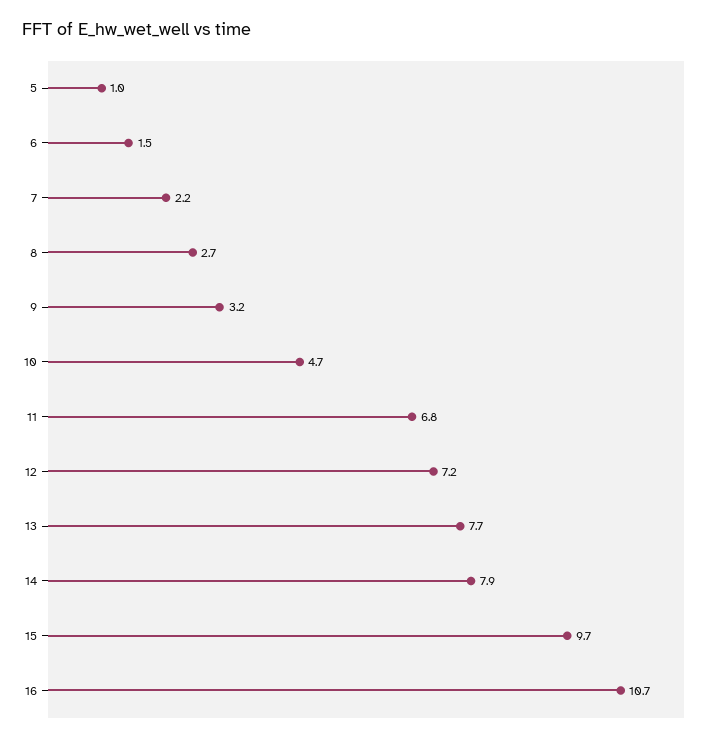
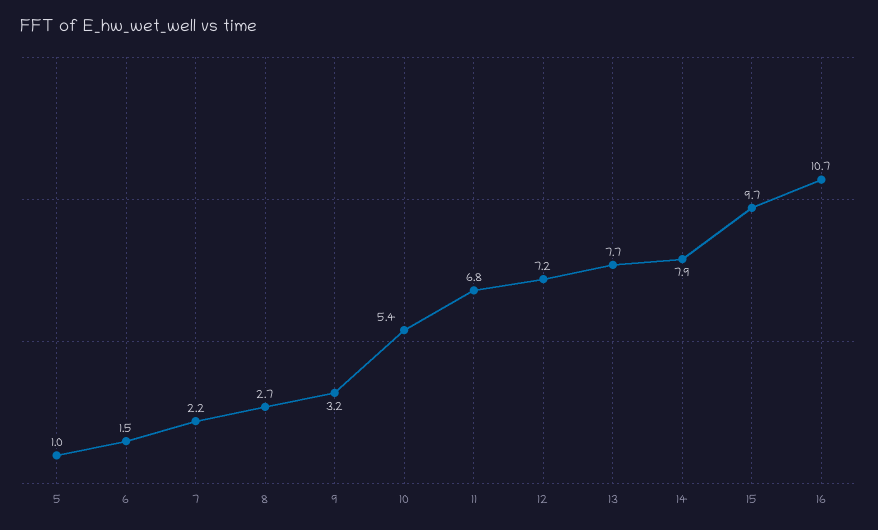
10: 4.7 -> 5.4

